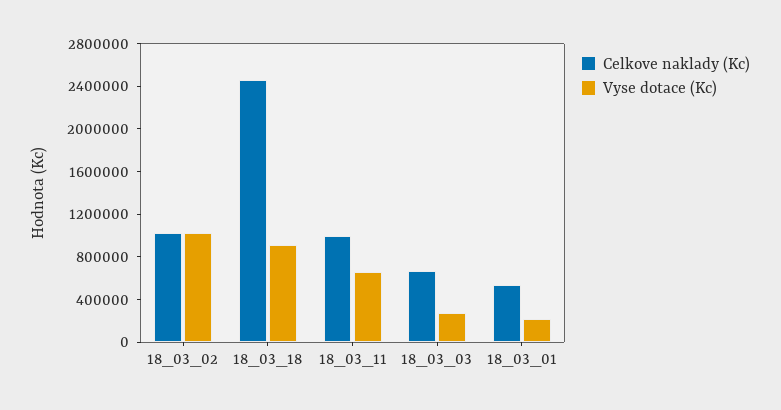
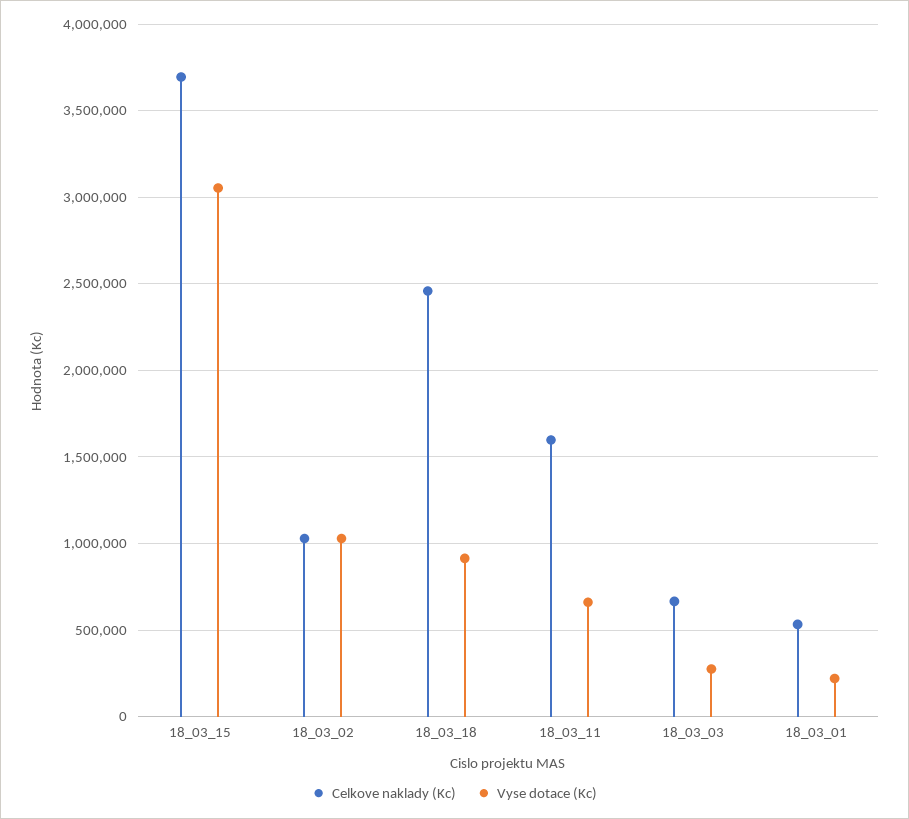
Celkove naklady (Kc), 18_03_11: 1000000 -> 1600000
Celkove naklady (Kc), 18_03_15: none -> 3700000
Vyse dotace (Kc), 18_03_15: none -> 3050000

